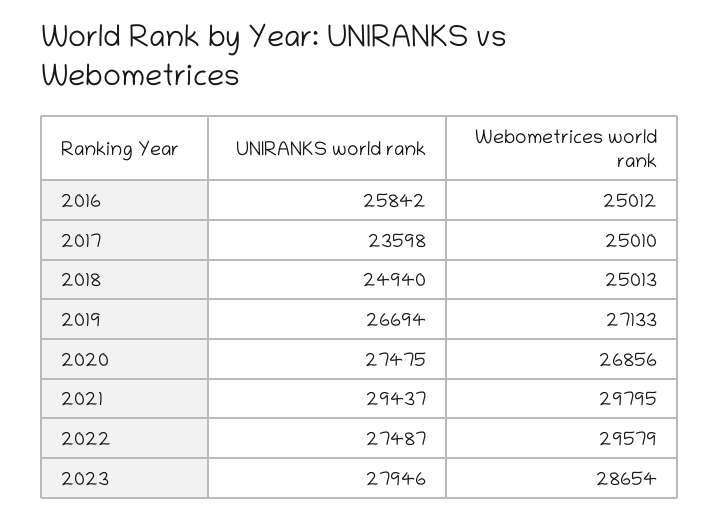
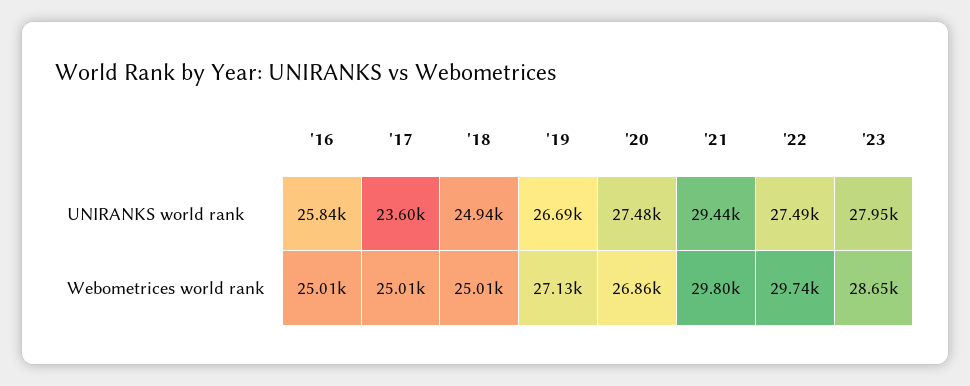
Webometrices world rank, 2022: 29579 -> 29740

